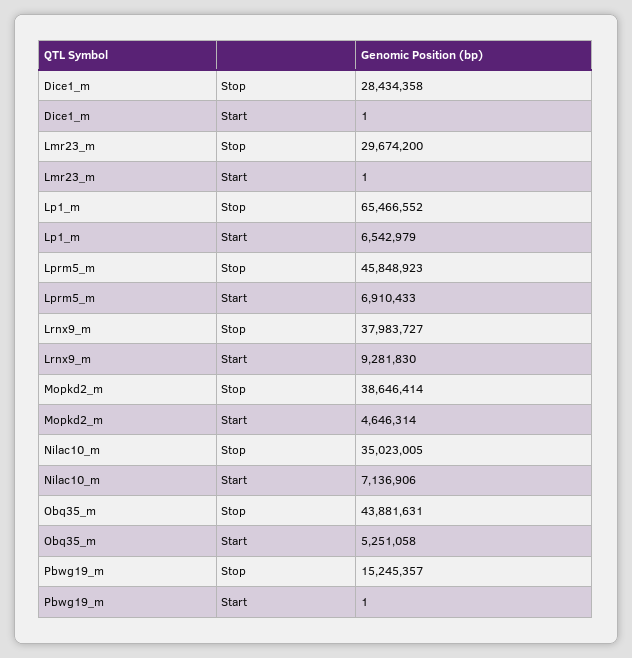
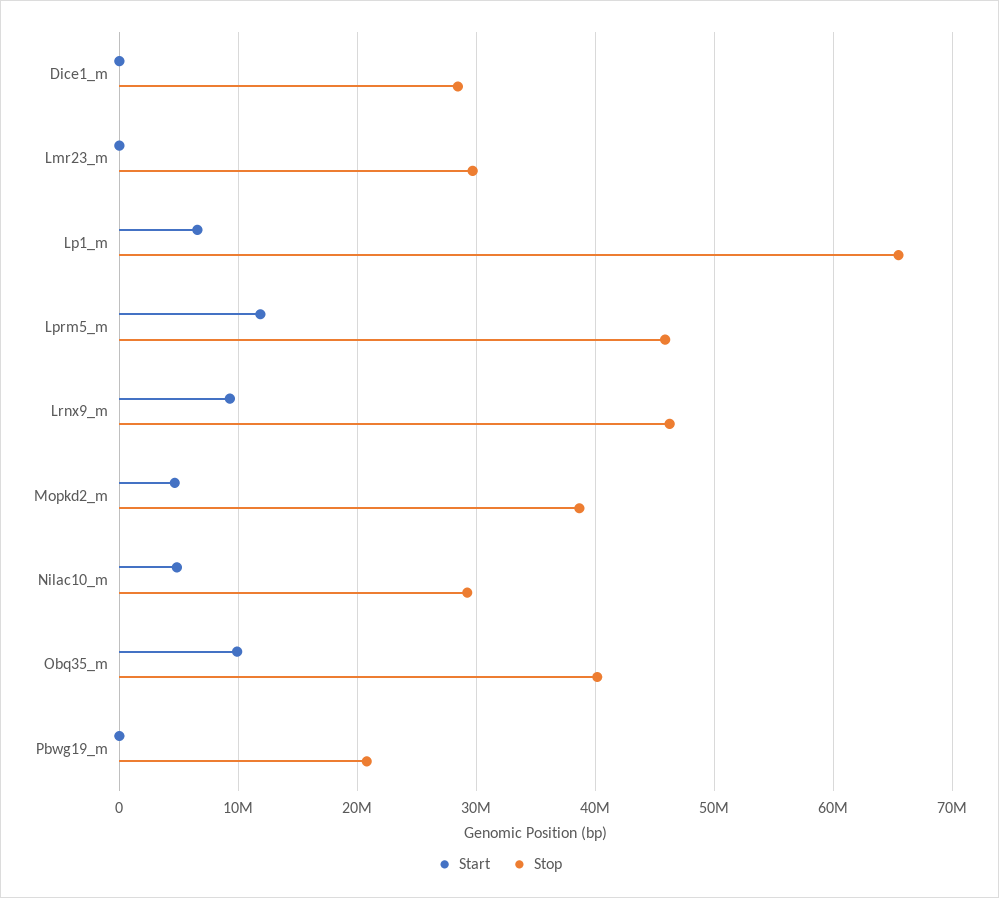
Start, Lprm5_m: 6910433 -> 12000000
Stop, Lrnx9_m: 37983727 -> 46000000
Stop, Nilac10_m: 35023005 -> 29000000
Start, Nilac10_m: 7136906 -> 5000000
Stop, Obq35_m: 43881631 -> 40000000
Start, Obq35_m: 5251058 -> 10000000
Stop, Pbwg19_m: 15245357 -> 21000000

